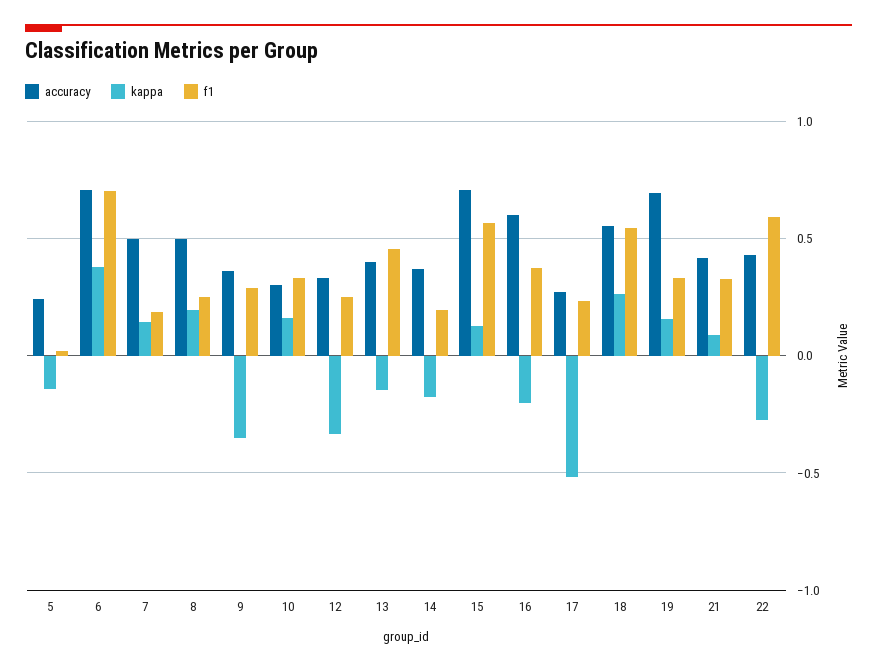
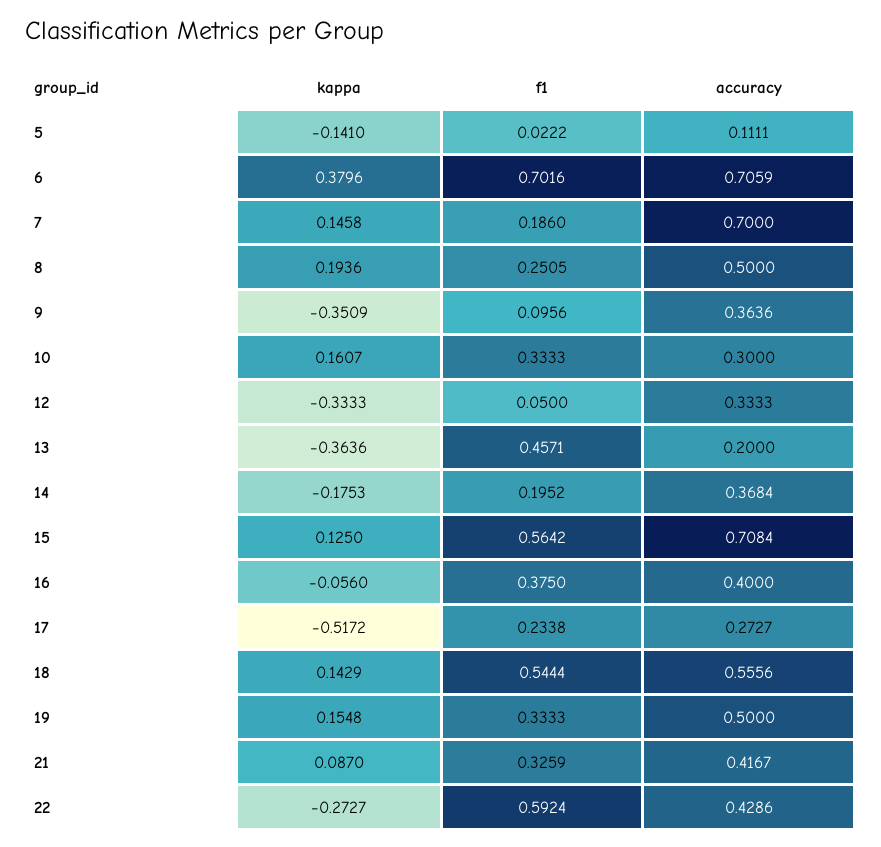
accuracy, 5: 0.25 -> 0.1111
accuracy, 7: 0.5 -> 0.7
f1, 9: 0.3 -> 0.0956
f1, 12: 0.25 -> 0.05
accuracy, 13: 0.4 -> 0.2
kappa, 13: -0.15 -> -0.3636
accuracy, 16: 0.6 -> 0.4
kappa, 16: -0.2 -> -0.056
kappa, 18: 0.25 -> 0.1429
accuracy, 19: 0.7 -> 0.5

